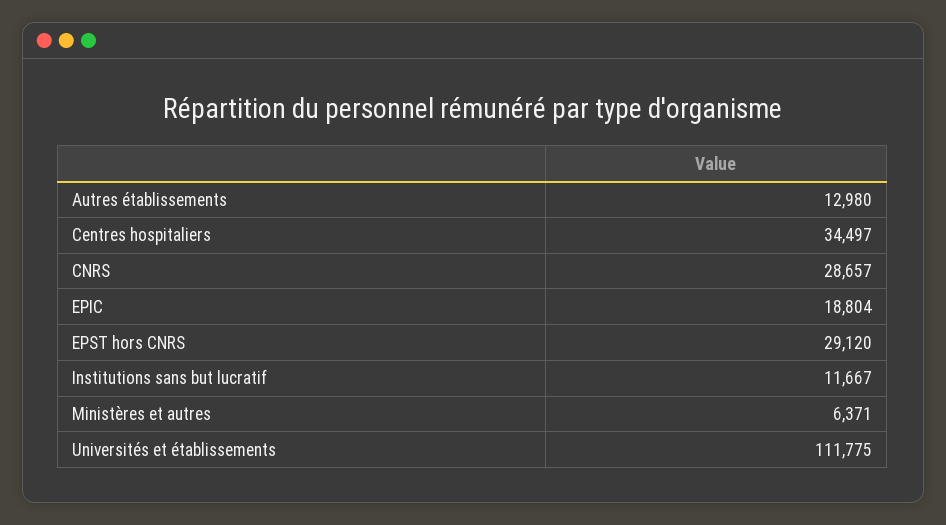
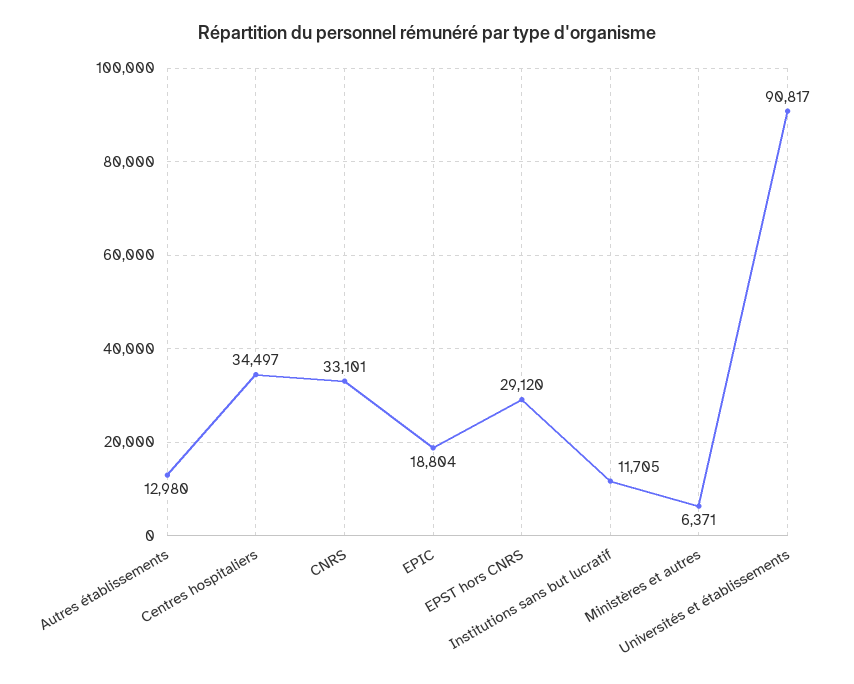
CNRS: 28657 -> 33101
Institutions sans but lucratif: 11667 -> 11705
Universités et établissements: 111775 -> 90817

